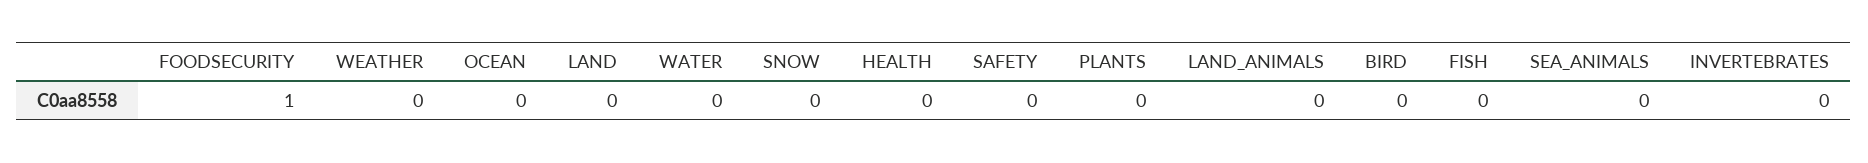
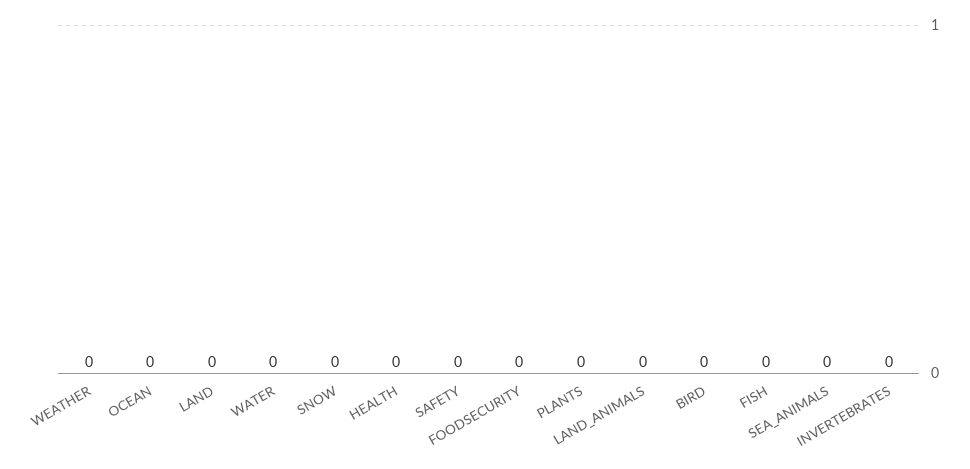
FOODSECURITY: 1 -> 0

